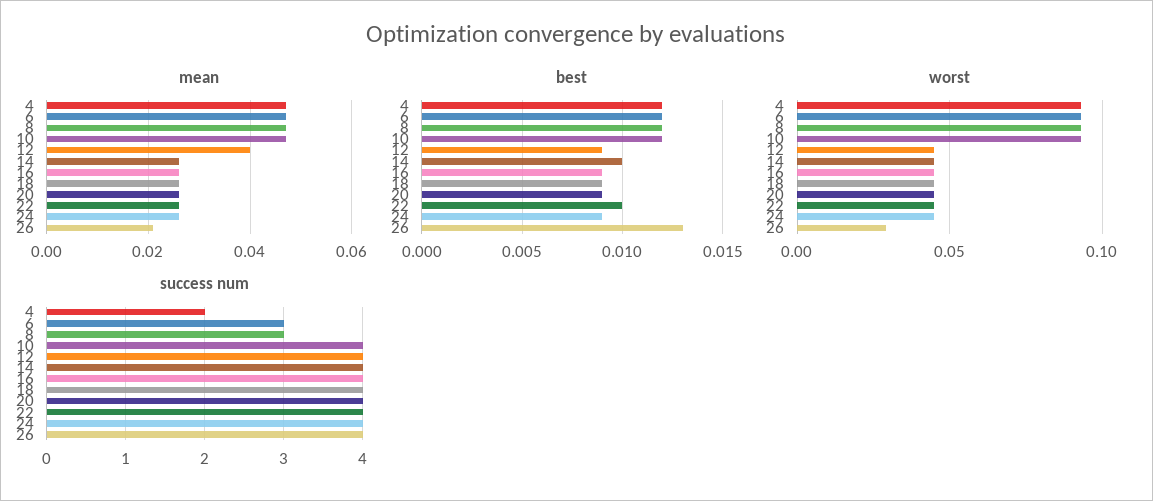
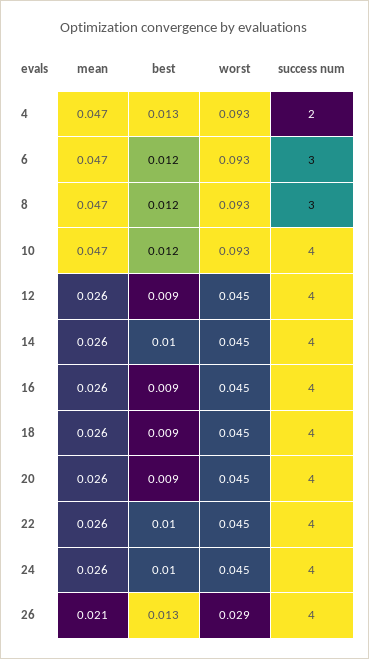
mean, 12: 0.04 -> 0.026
best, 4: 0.012 -> 0.013
best, 24: 0.009 -> 0.01

